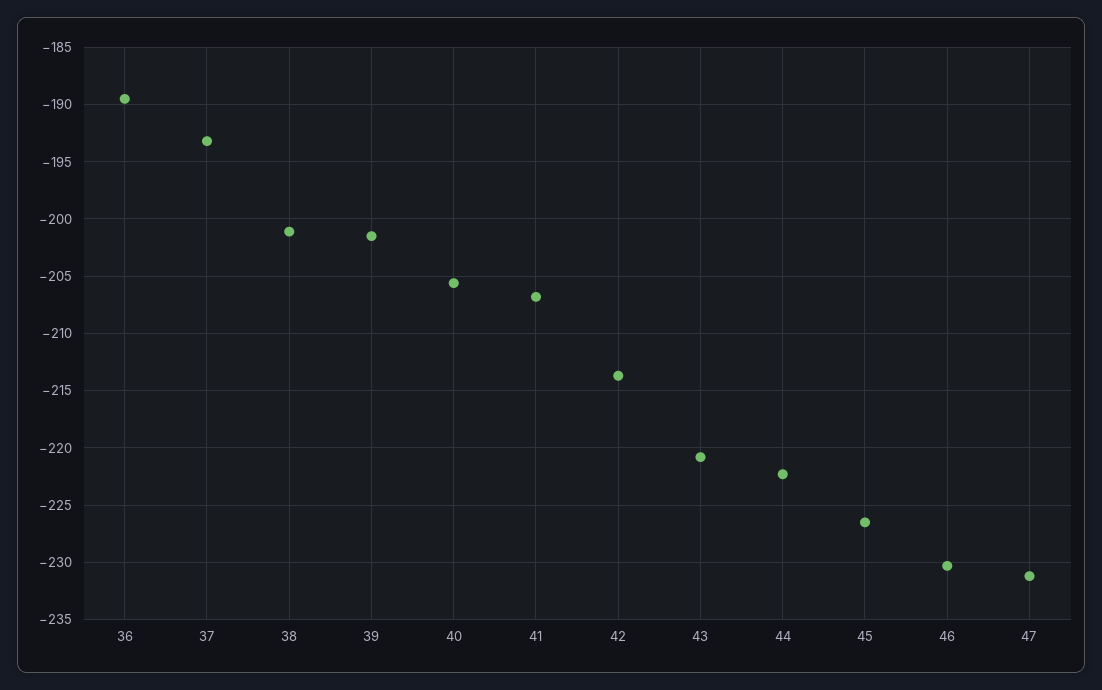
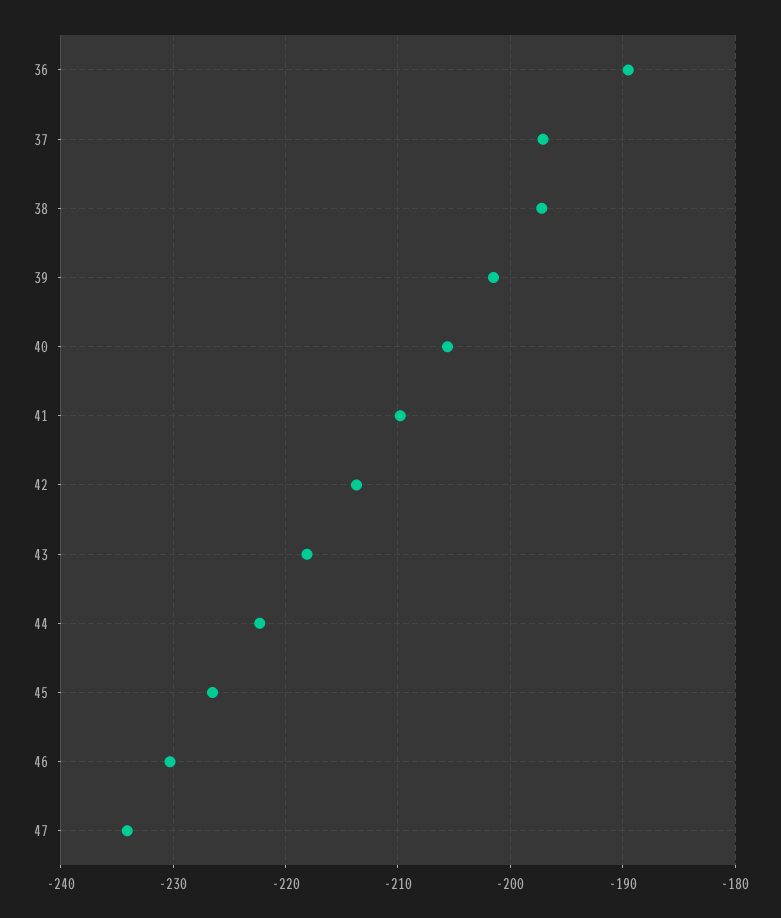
37: -193 -> -197
38: -201 -> -197
41: -207 -> -210
43: -221 -> -218
47: -231 -> -234

